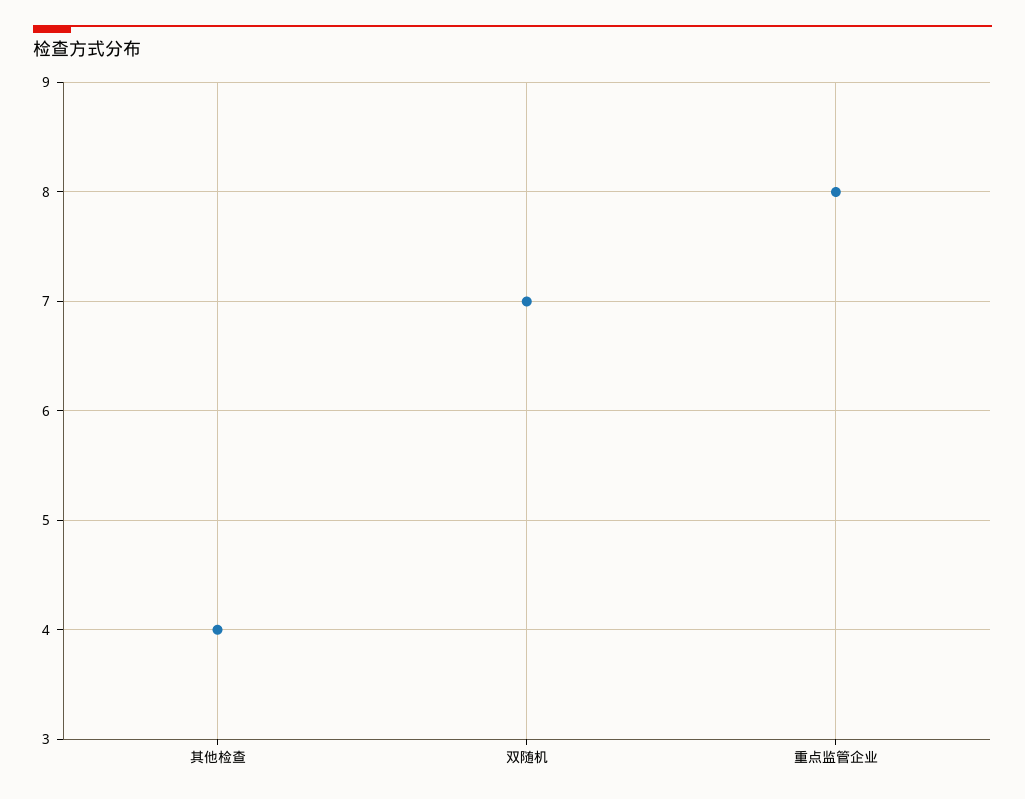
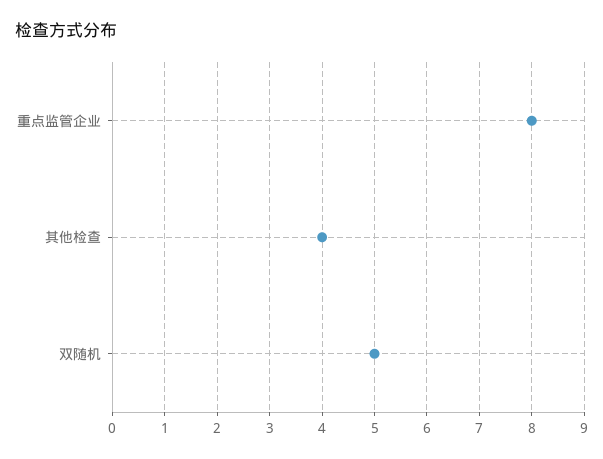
双随机: 7 -> 5

